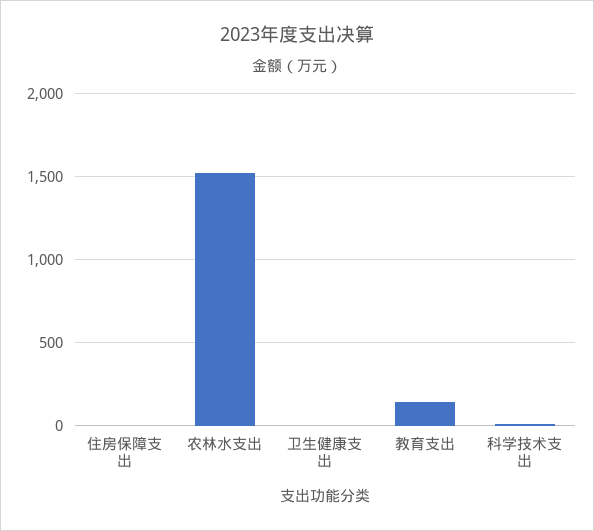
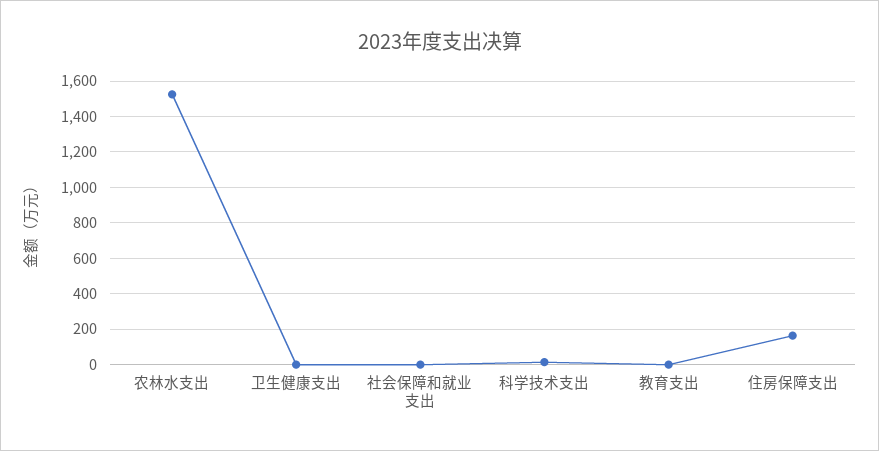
住房保障支出: 0 -> 150
教育支出: 150 -> 0
社会保障和就业支出: none -> 0

